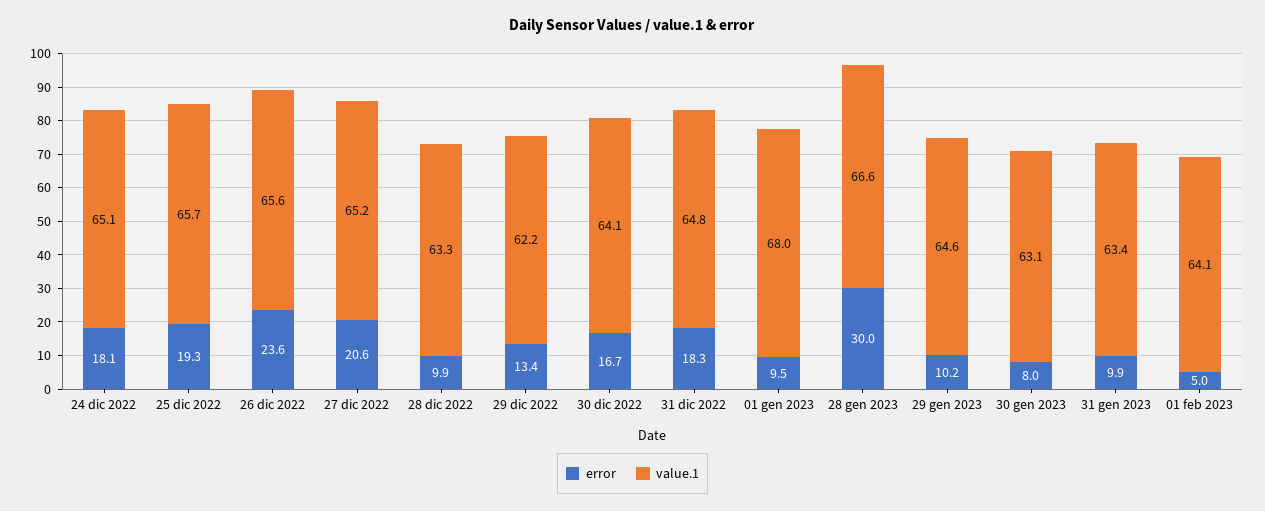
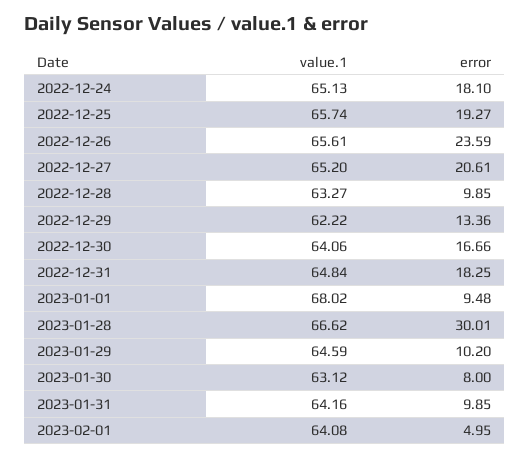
value.1, 31 gen 2023: 63.4 -> 64.16

